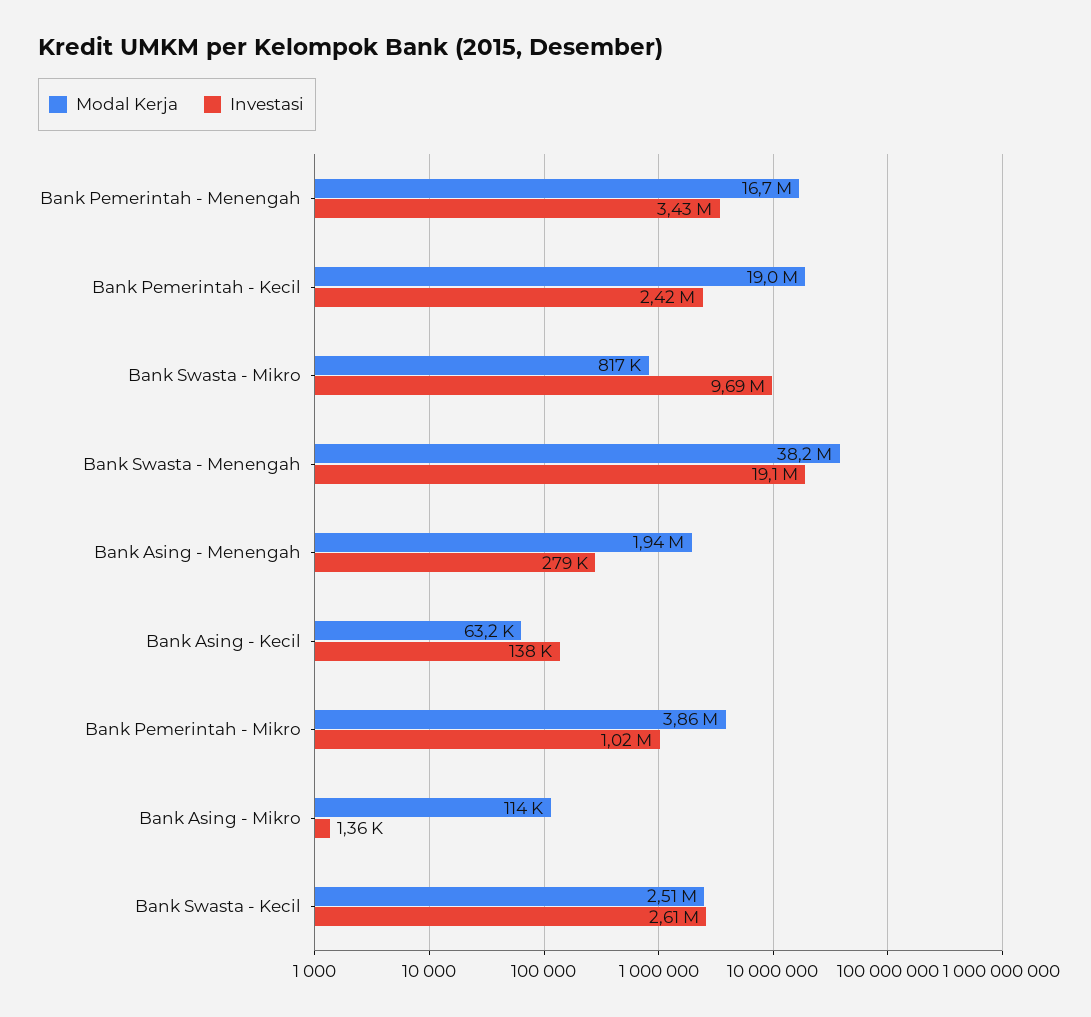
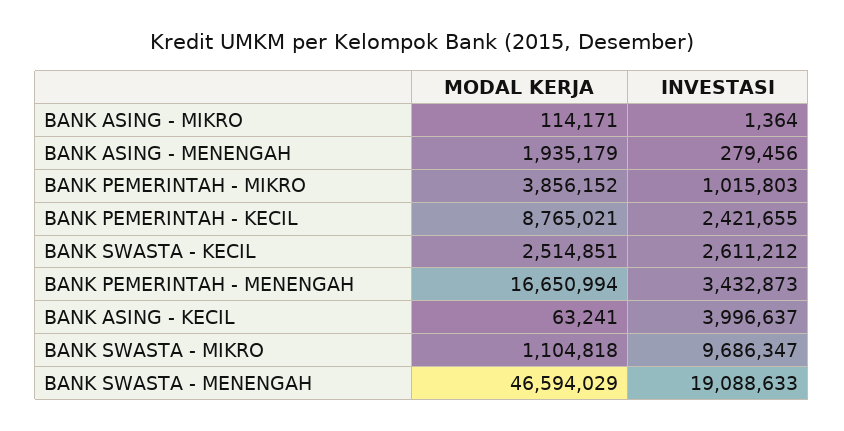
Modal Kerja, Bank Pemerintah - Kecil: 19000000 -> 8765021
Modal Kerja, Bank Swasta - Mikro: 817000 -> 1104818
Modal Kerja, Bank Swasta - Menengah: 38200000 -> 46594029
Investasi, Bank Asing - Kecil: 138000 -> 3996637

